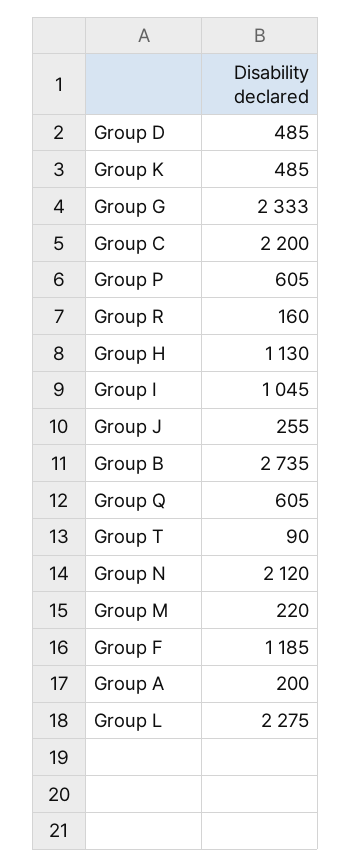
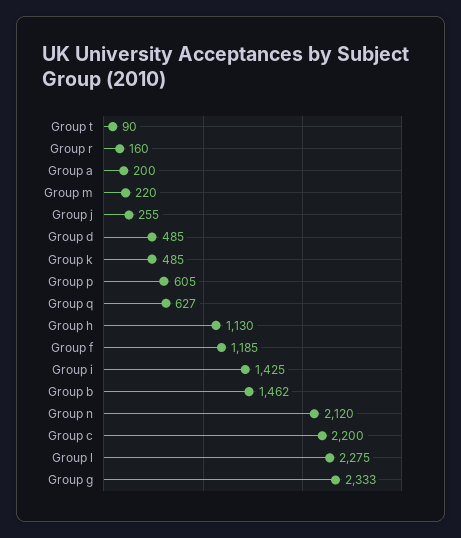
Group I: 1045 -> 1425
Group B: 2735 -> 1462
Group Q: 605 -> 627

